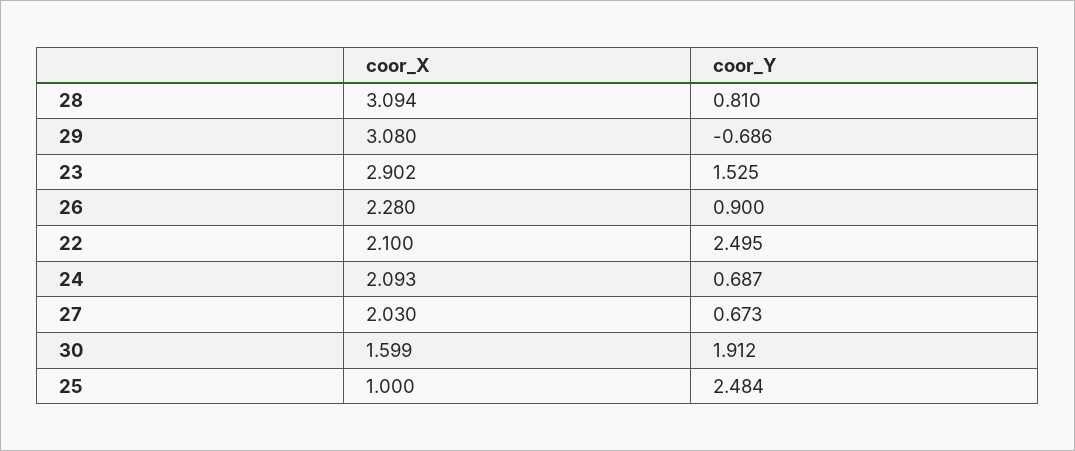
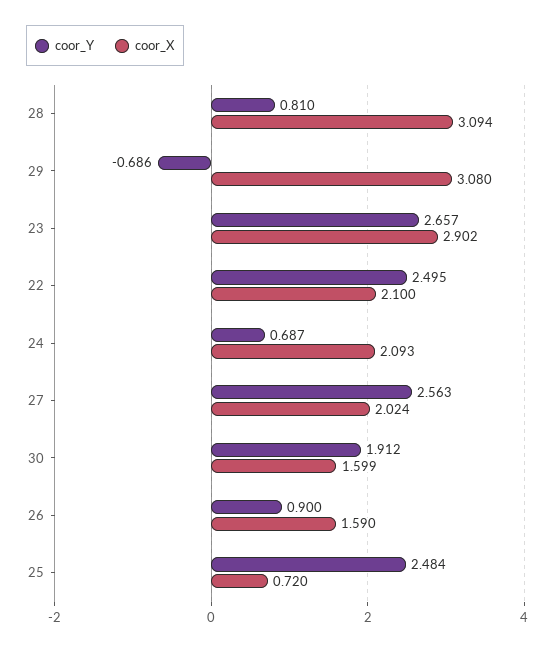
coor_Y, 23: 1.525 -> 2.657
coor_X, 26: 2.28 -> 1.59
coor_X, 27: 2.03 -> 2.024
coor_Y, 27: 0.673 -> 2.563
coor_X, 25: 1 -> 0.72

